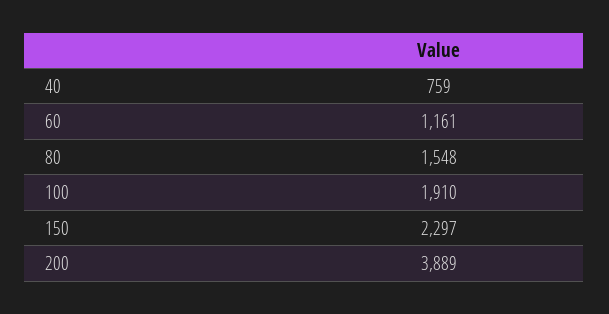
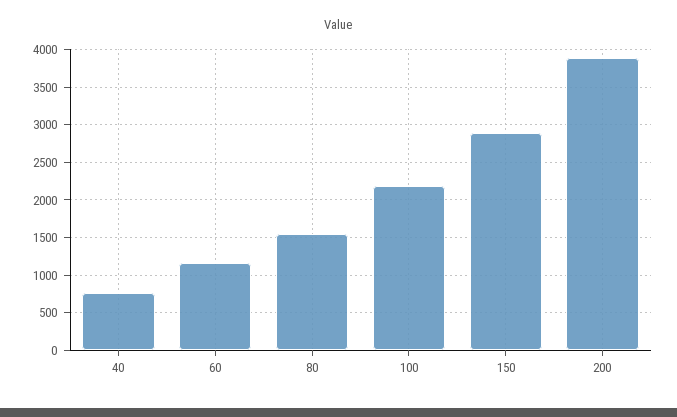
100: 1910 -> 2200
150: 2297 -> 2900

